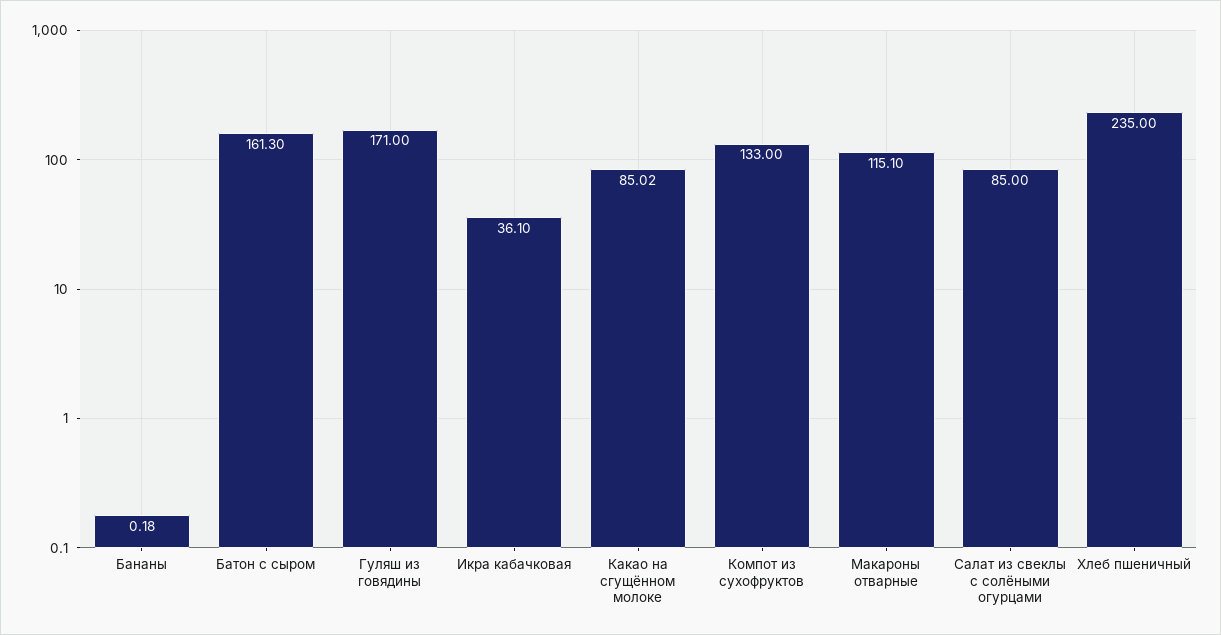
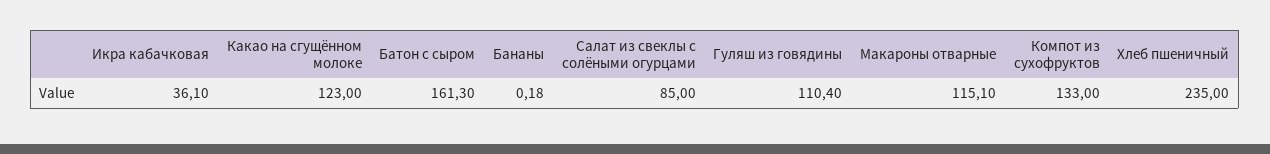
Гуляш из говядины: 171 -> 110.4
Какао на сгущённом молоке: 85.02 -> 123

